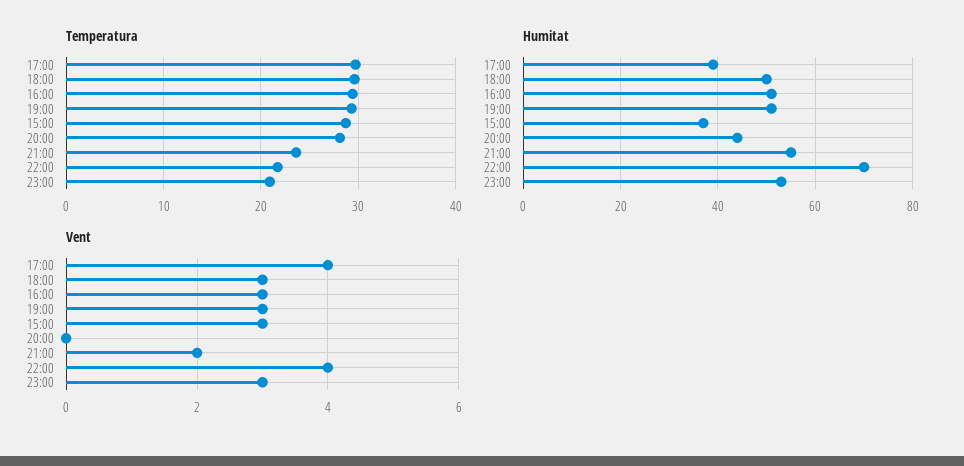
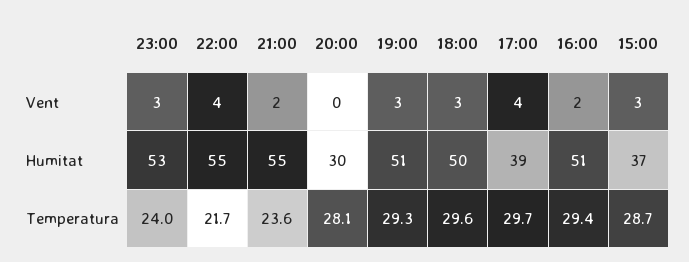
Temperatura, 23:00: 21 -> 24
Humitat, 20:00: 45 -> 30
Humitat, 22:00: 70 -> 55
Vent, 16:00: 3 -> 2

